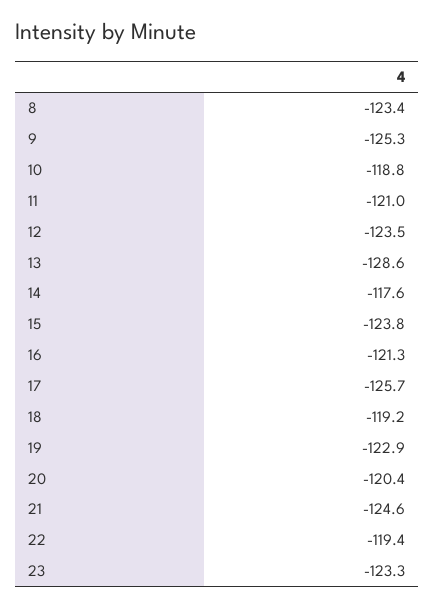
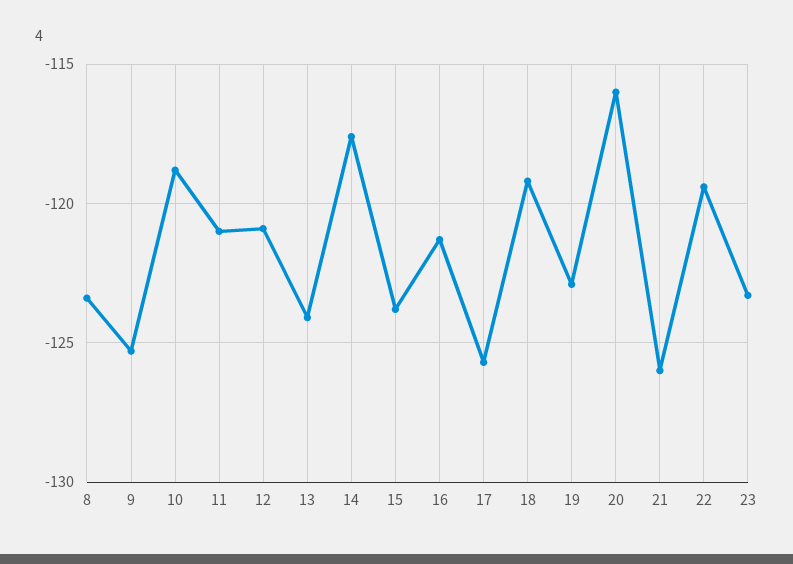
12: -123.5 -> -121
13: -128.6 -> -124
20: -120.4 -> -116
21: -124.6 -> -126

